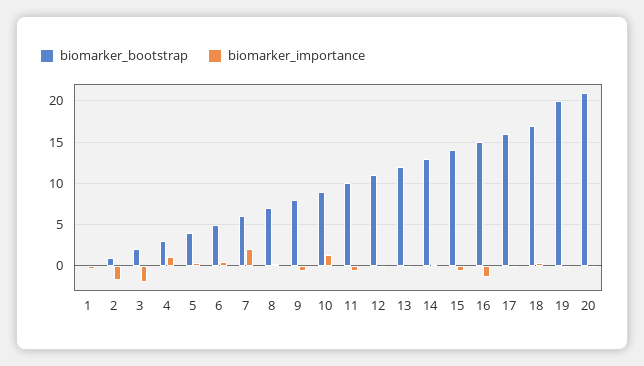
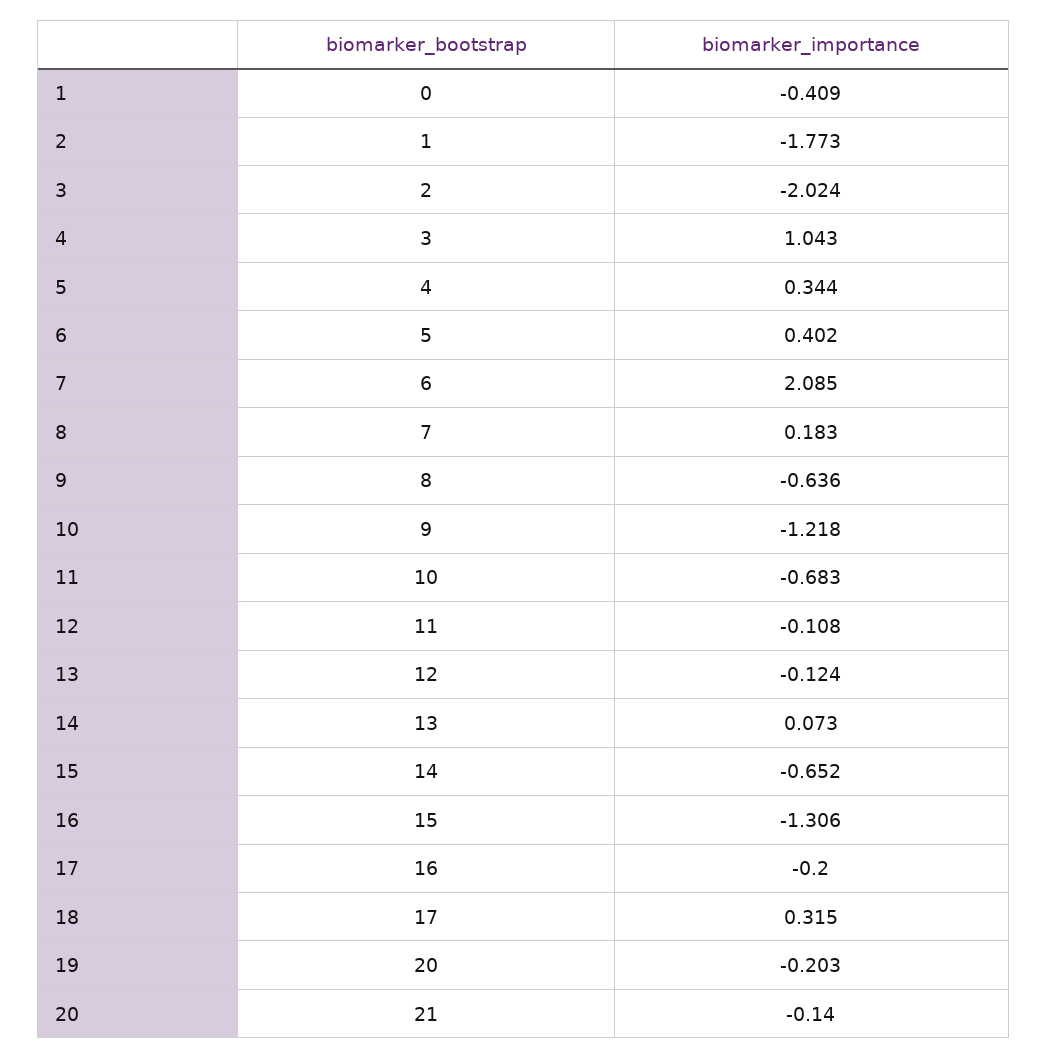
biomarker_importance, 10: 1 -> -1.218

